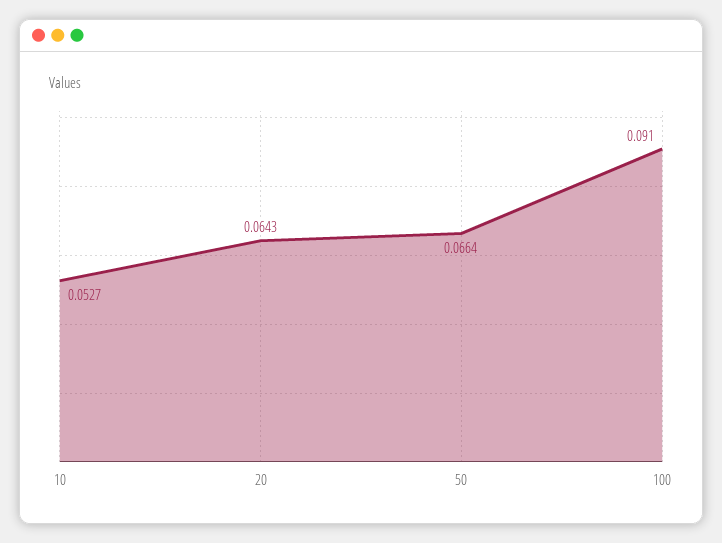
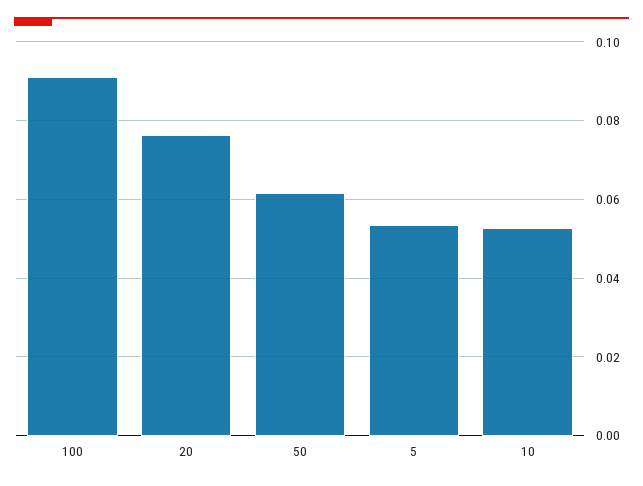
20: 0.0643 -> 0.076
50: 0.0664 -> 0.062
5: none -> 0.054

